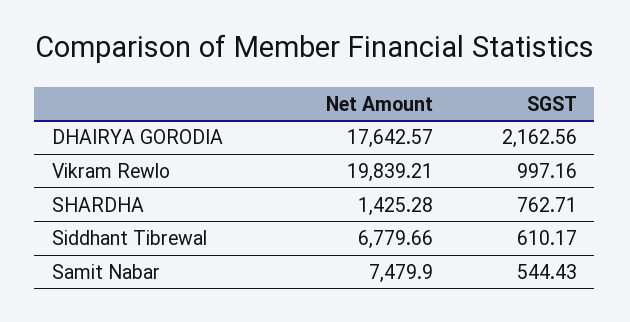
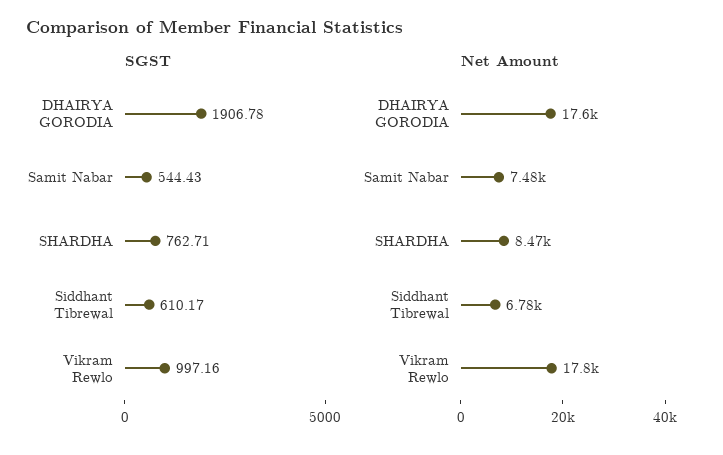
SGST, DHAIRYA GORODIA: 2162.56 -> 1906.78
Net Amount, Vikram Rewlo: 19839.21 -> 17800
Net Amount, SHARDHA: 1425.28 -> 8470

